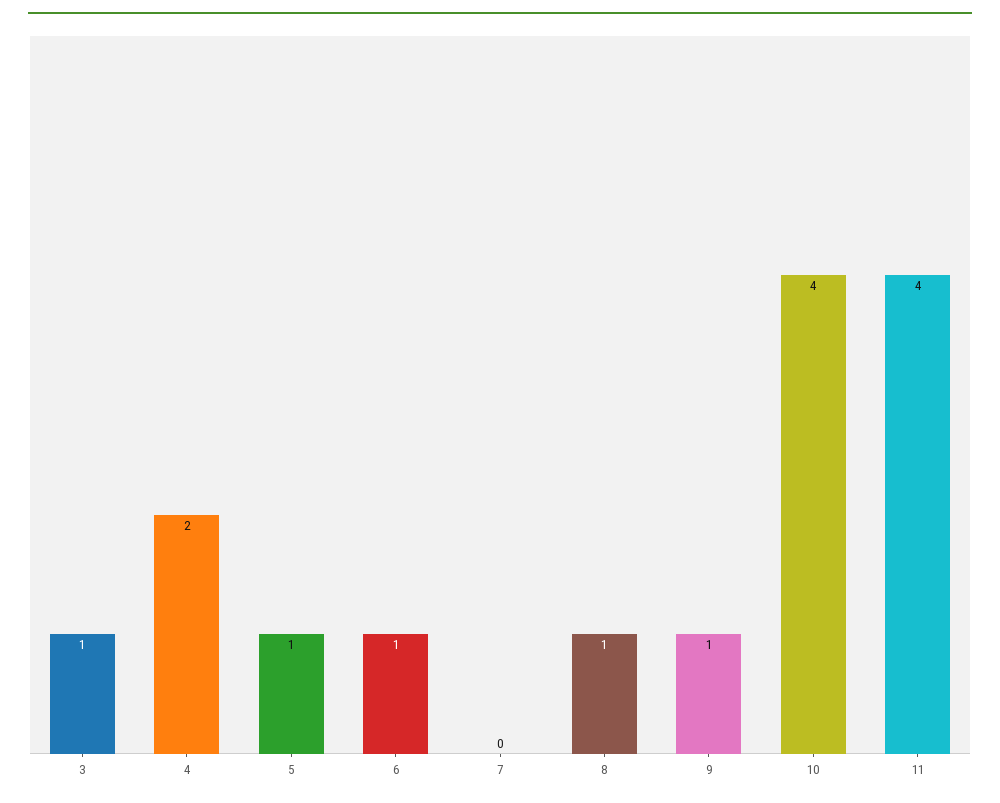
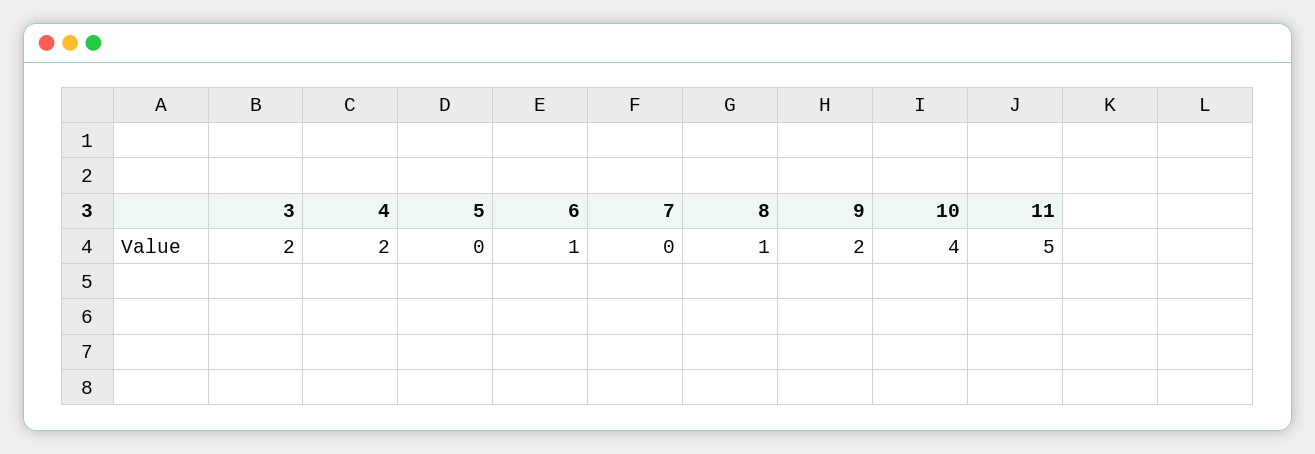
3: 1 -> 2
5: 1 -> 0
9: 1 -> 2
11: 4 -> 5

